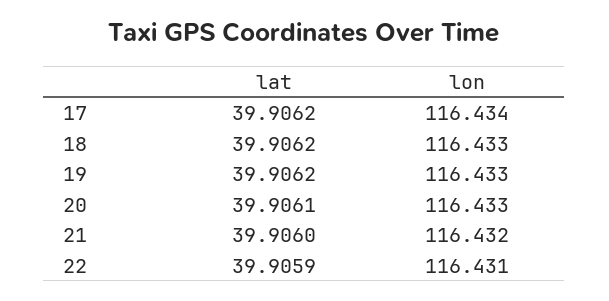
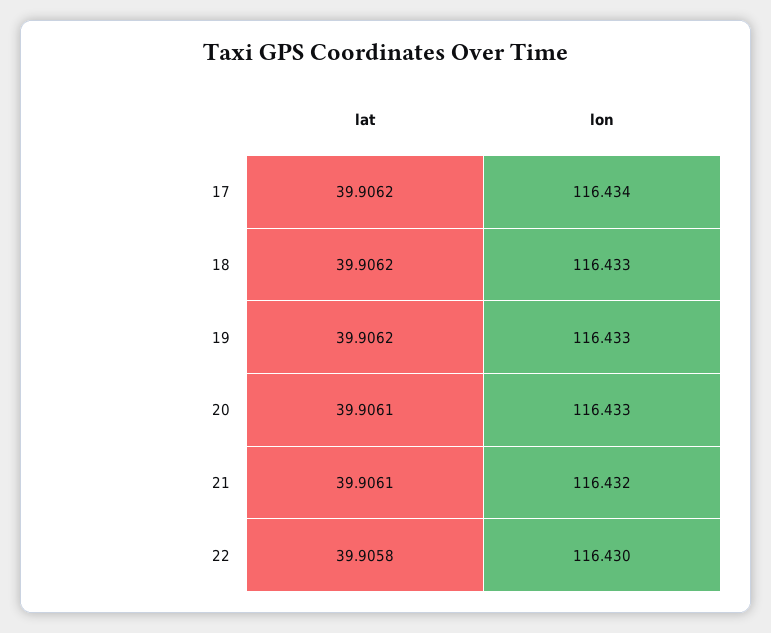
lat, 21: 39.906 -> 39.9061
lat, 22: 39.9059 -> 39.9058
lon, 22: 116.431 -> 116.43

